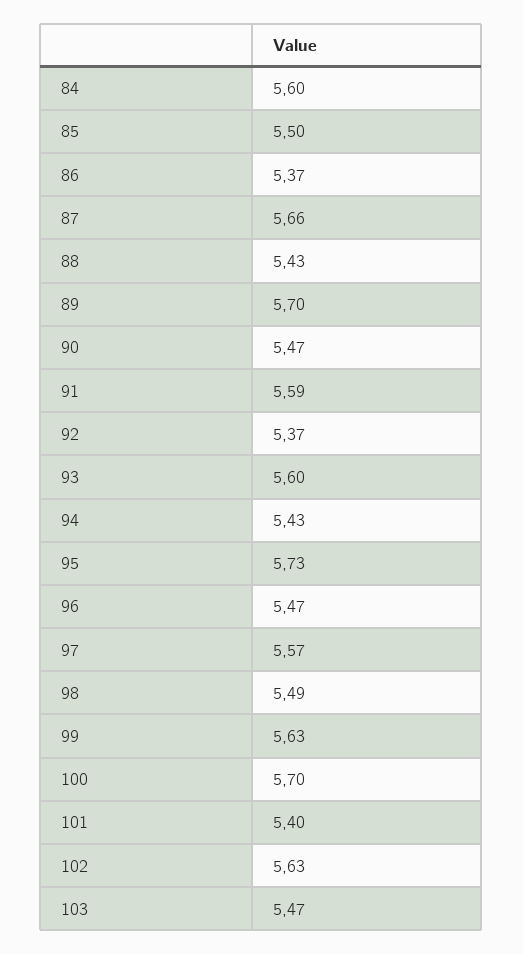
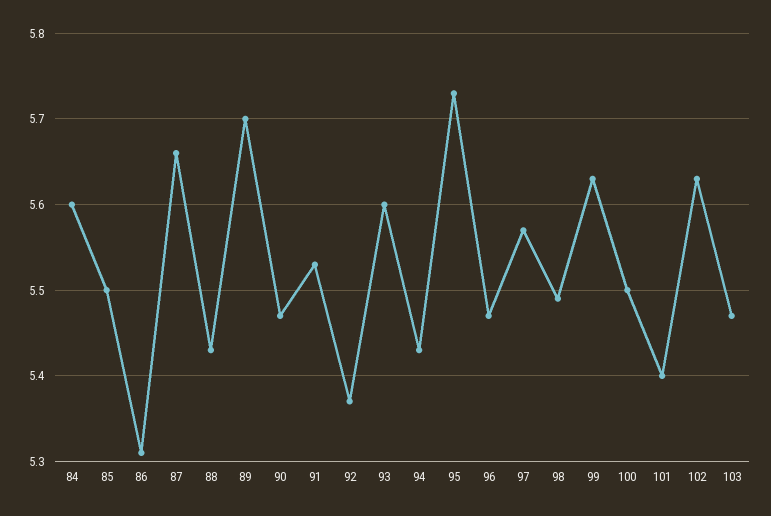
86: 5.37 -> 5.31
91: 5.59 -> 5.53
100: 5.7 -> 5.5

